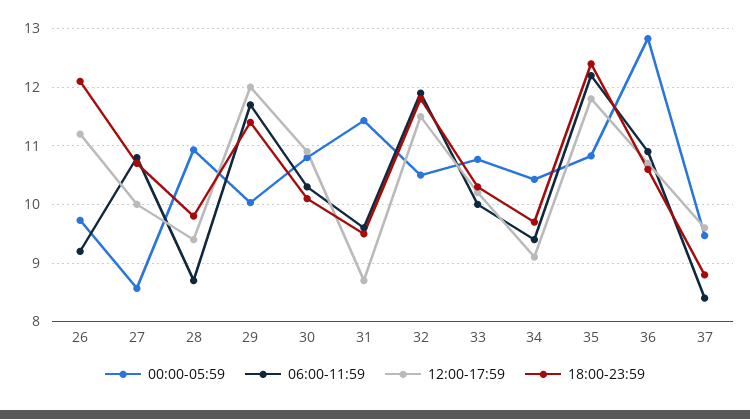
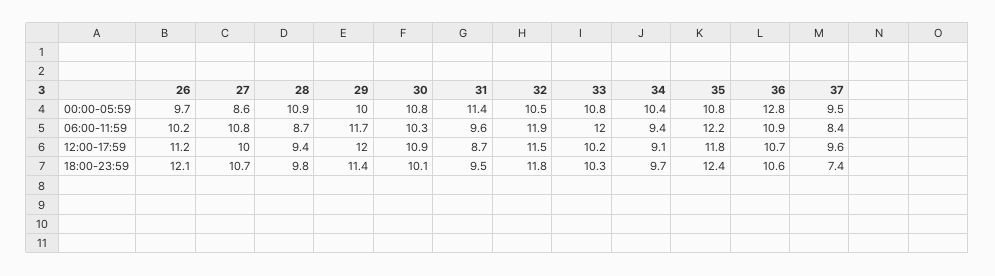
06:00-11:59, 26: 9.2 -> 10.2
06:00-11:59, 33: 10 -> 12
18:00-23:59, 37: 8.8 -> 7.4

